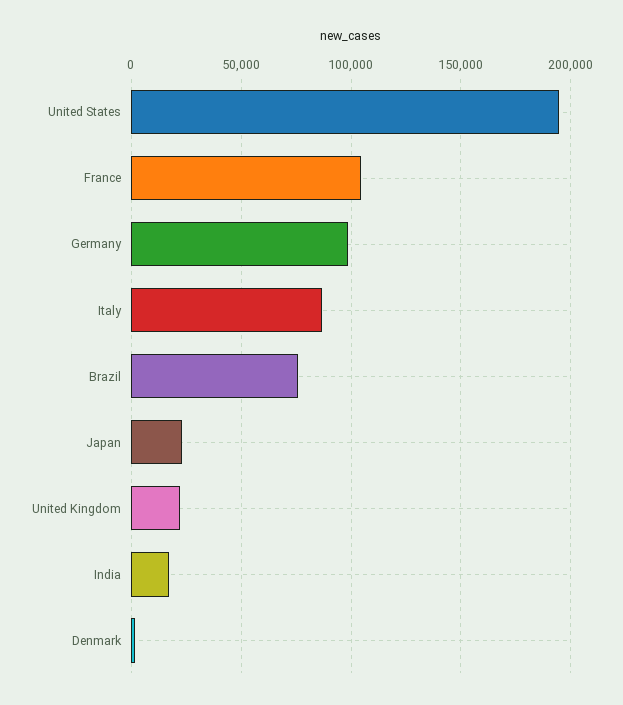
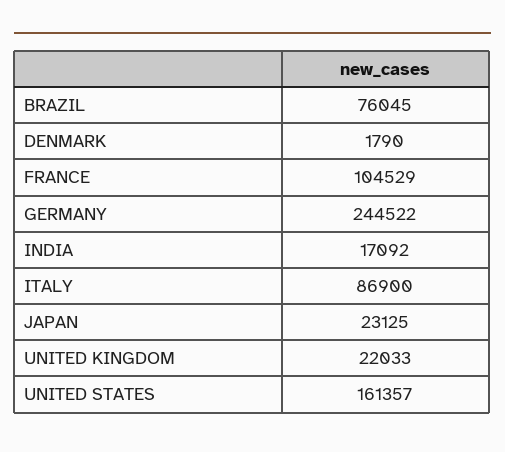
United States: 195000 -> 161357
Germany: 100000 -> 244522

